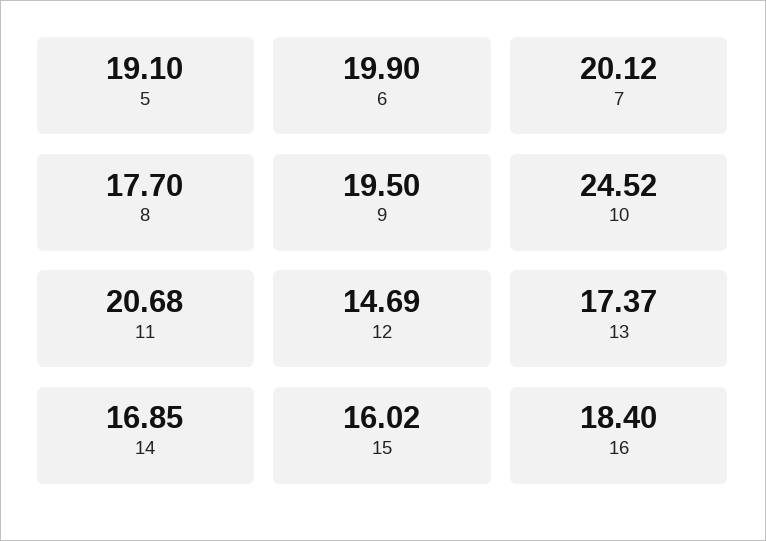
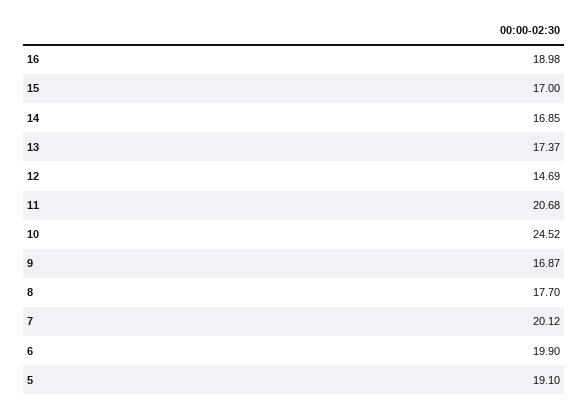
9: 19.5 -> 16.87
15: 16.02 -> 17
16: 18.4 -> 18.98

